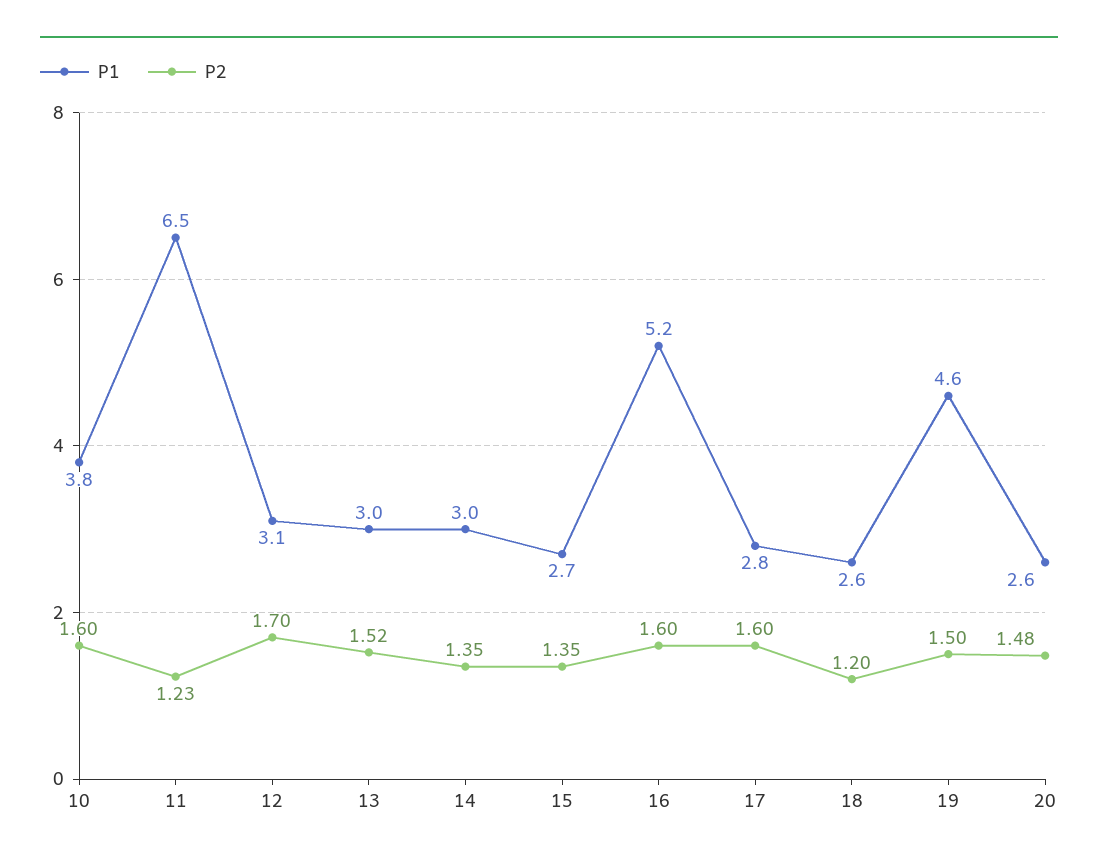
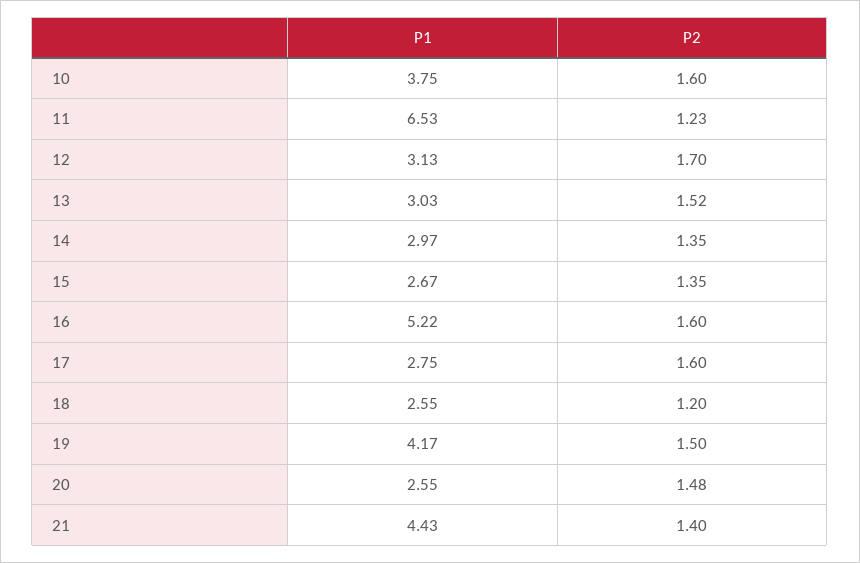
P1, 19: 4.6 -> 4.17
P1, 21: none -> 4.43
P2, 21: none -> 1.4

